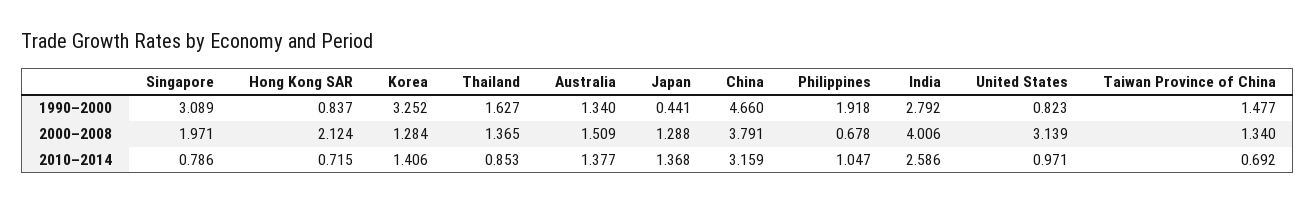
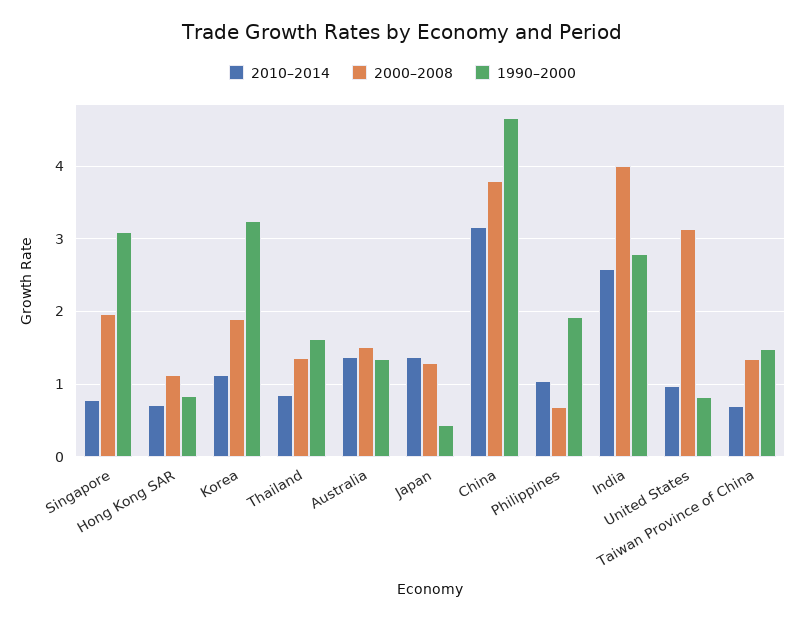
2000–2008, Hong Kong SAR: 2.124 -> 1.1
2000–2008, Korea: 1.284 -> 1.9
2010–2014, Korea: 1.406 -> 1.1

